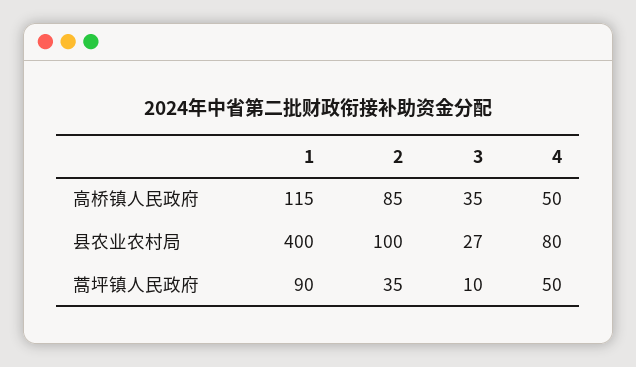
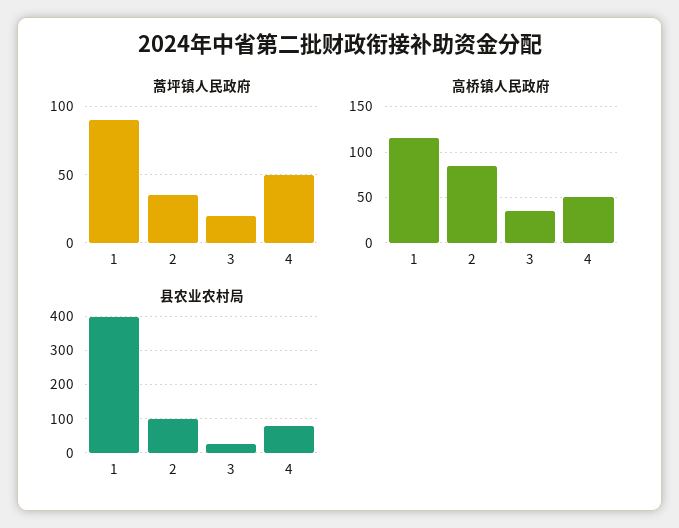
蒿坪镇人民政府, 3: 10 -> 20

